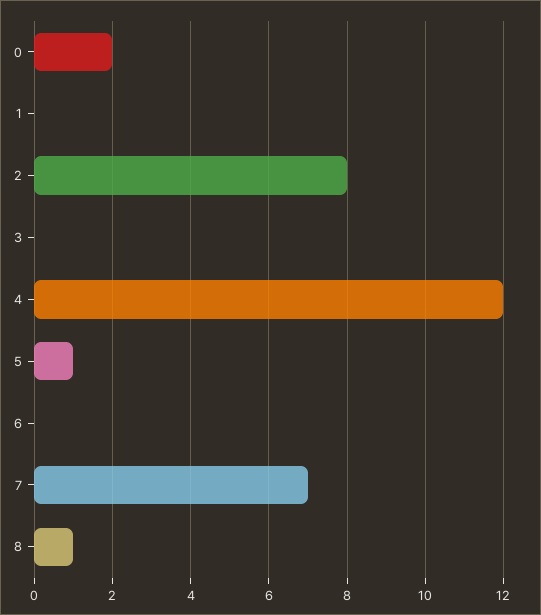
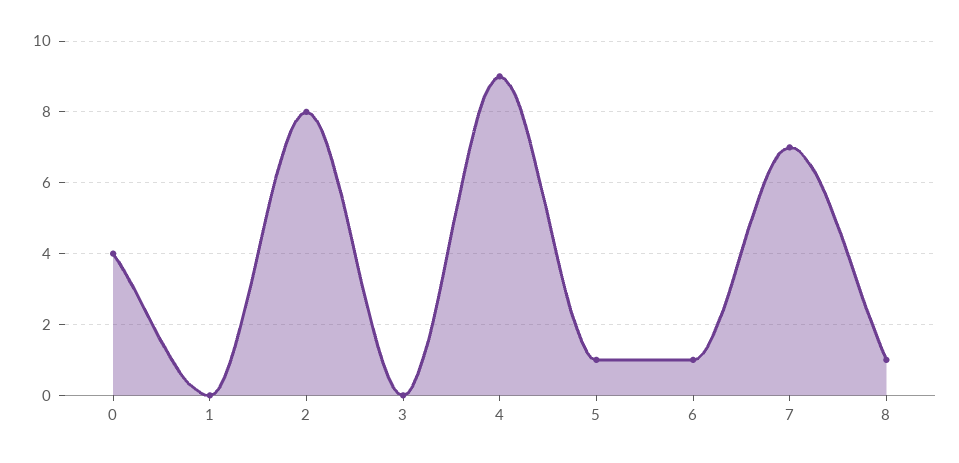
0: 2 -> 4
4: 12 -> 9
6: 0 -> 1

